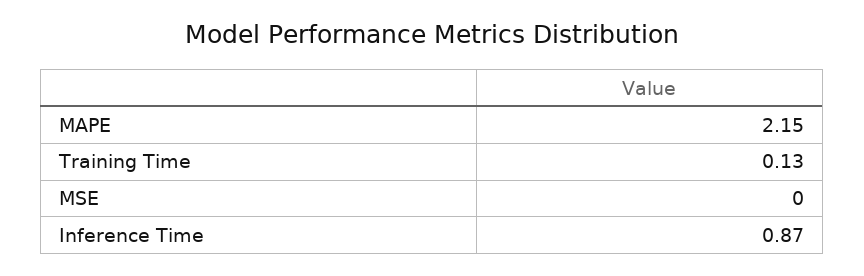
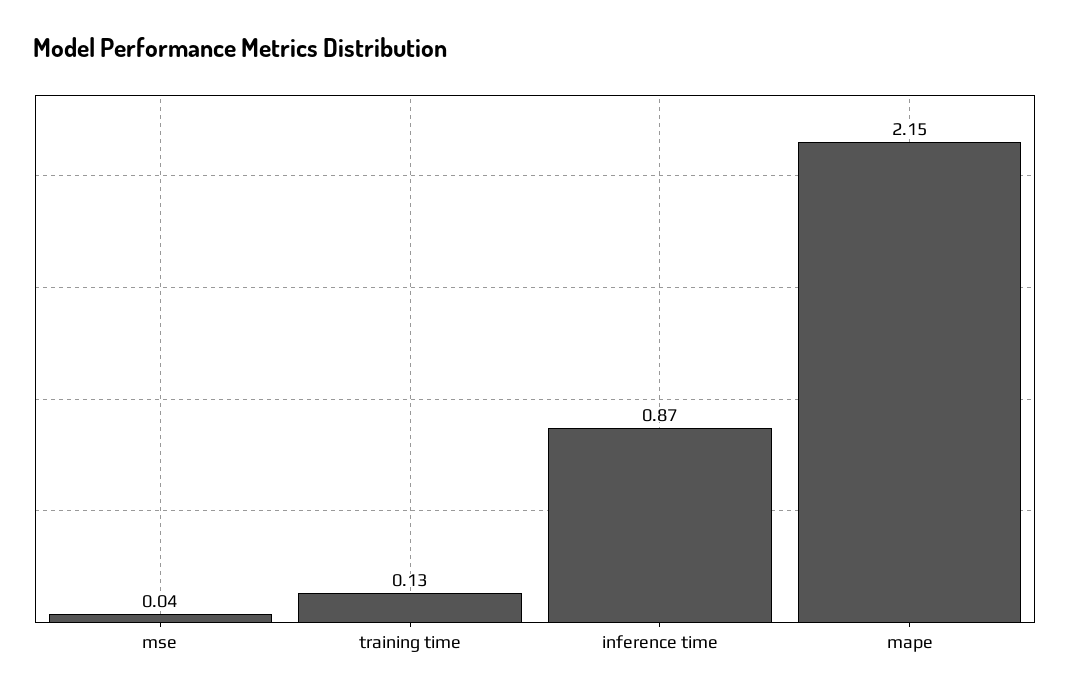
MSE: 0 -> 0.04

